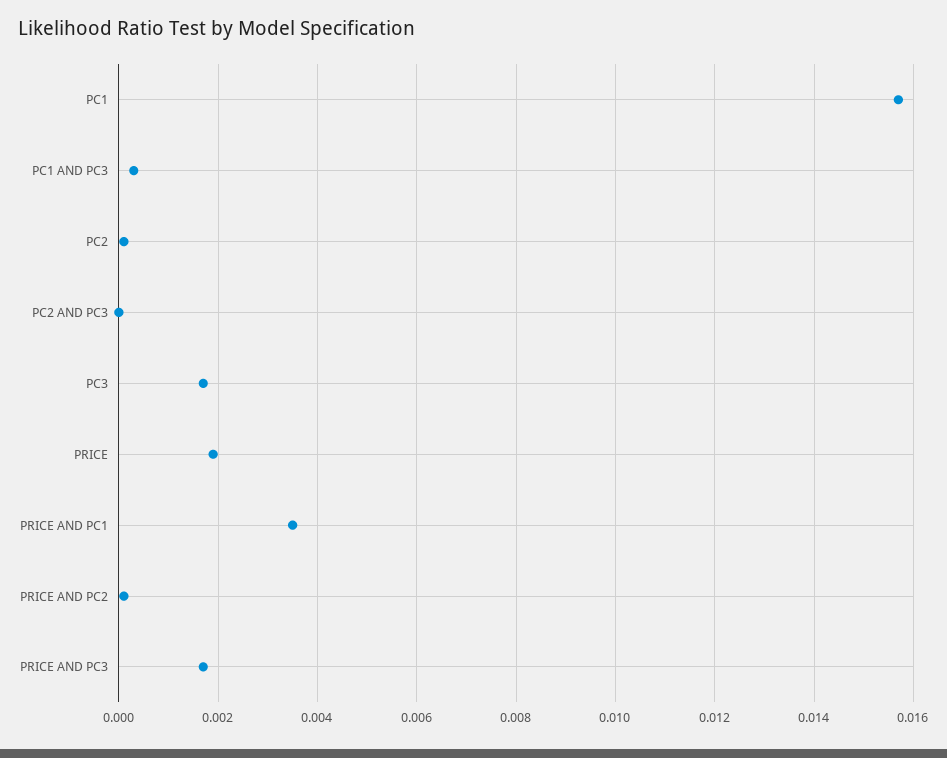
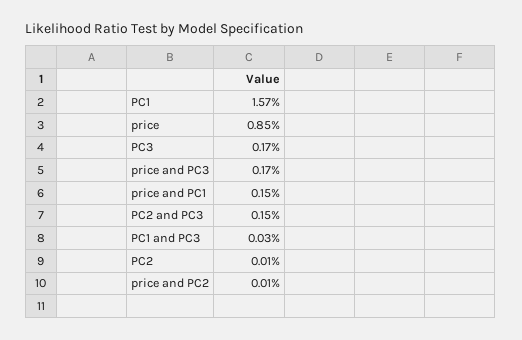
PC2 AND PC3: 0 -> 0.0015
PRICE: 0.002 -> 0.0085
PRICE AND PC1: 0.0035 -> 0.0015

